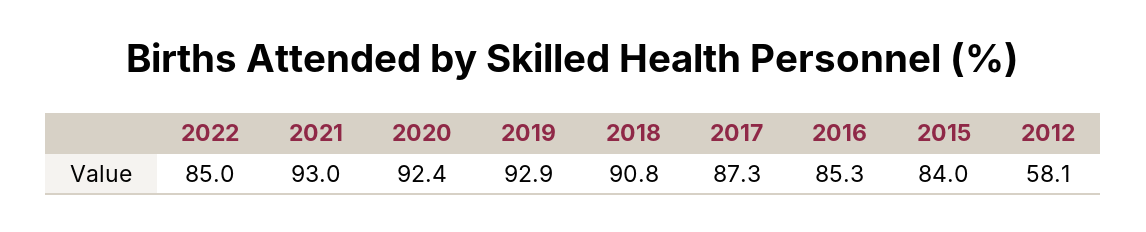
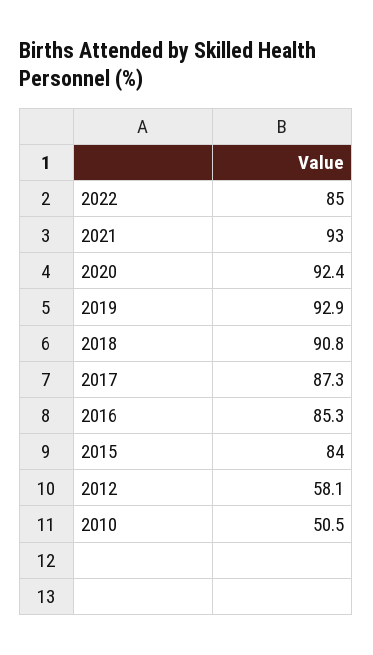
2010: none -> 50.5

